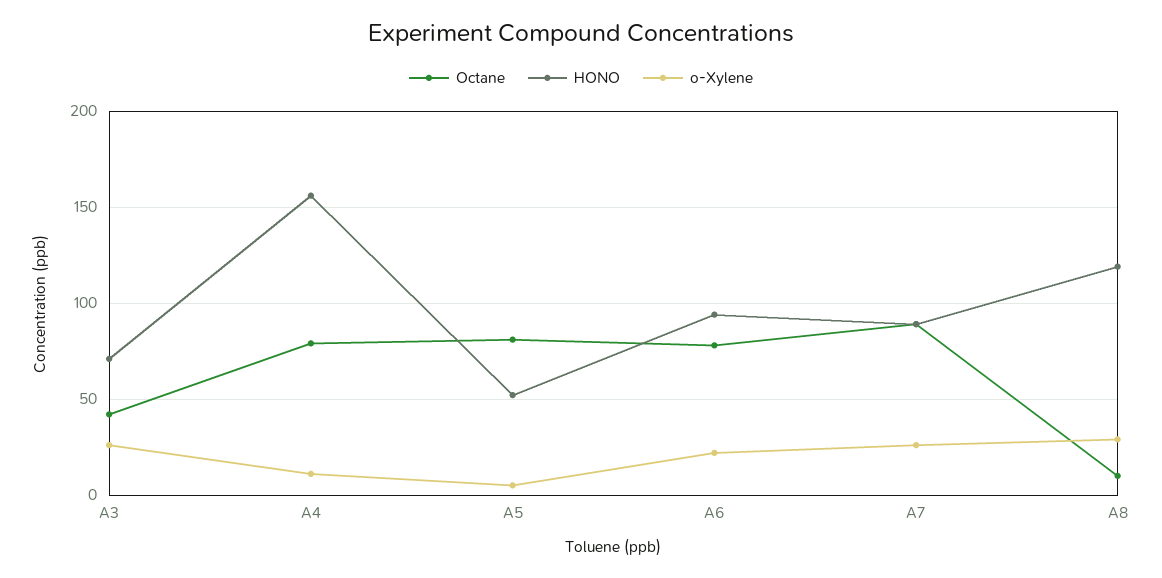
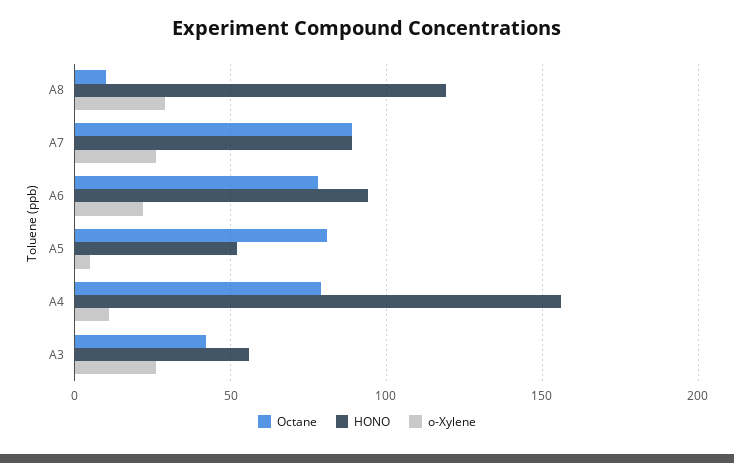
HONO, A3: 70 -> 55

